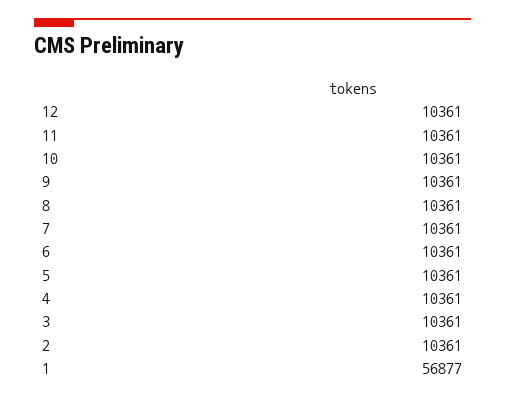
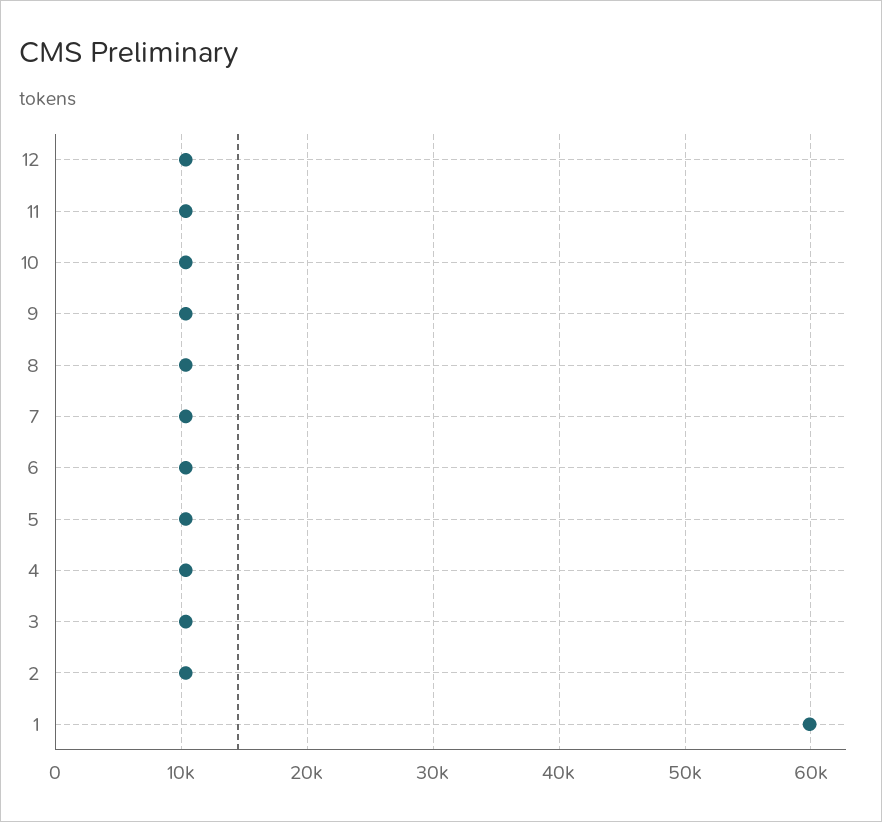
1: 56877 -> 60000

